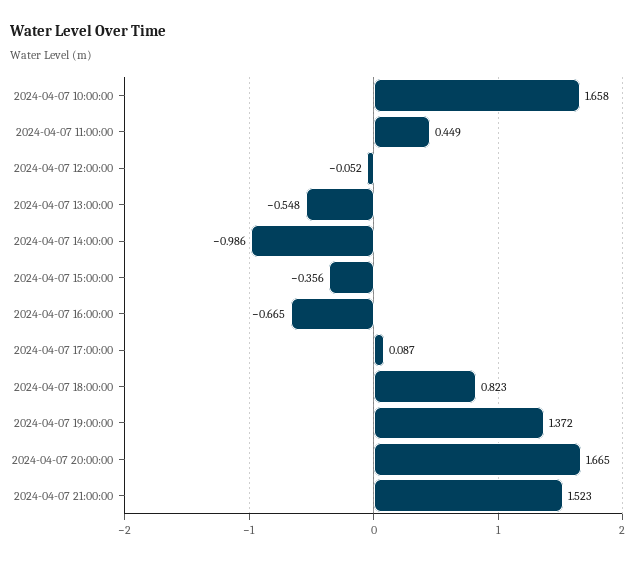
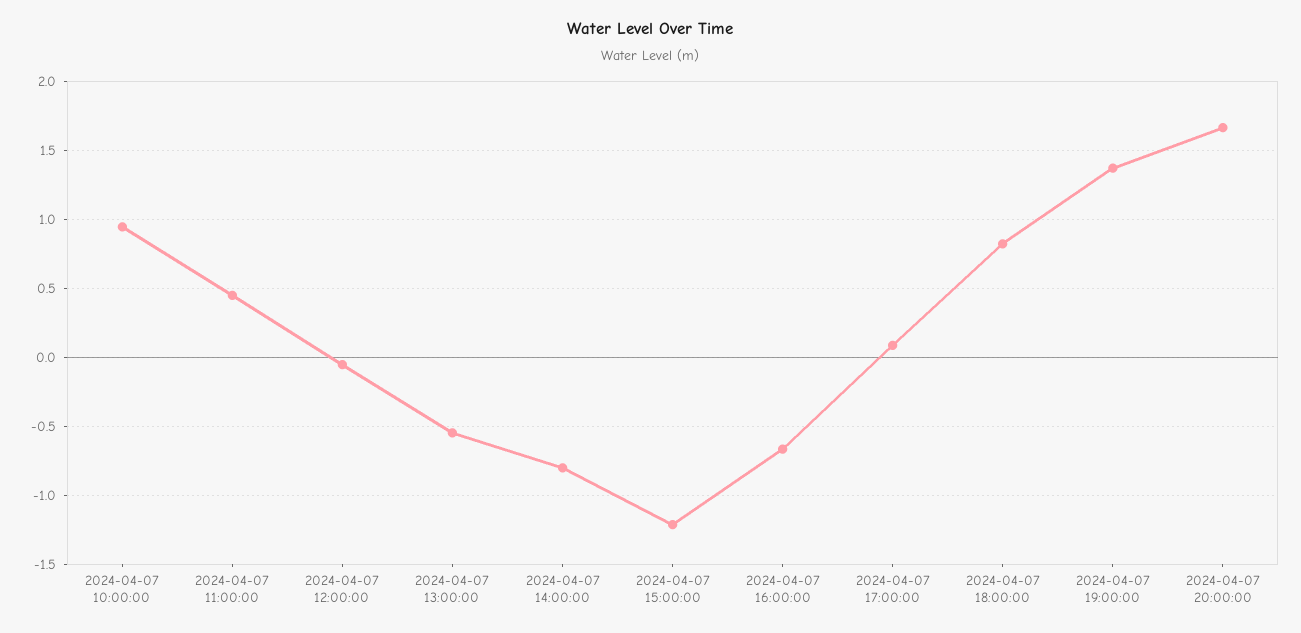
2024-04-07 10:00:00: 1.658 -> 0.95
2024-04-07 14:00:00: -0.986 -> -0.8
2024-04-07 15:00:00: -0.356 -> -1.2
2024-04-07 21:00:00: 1.523 -> none

